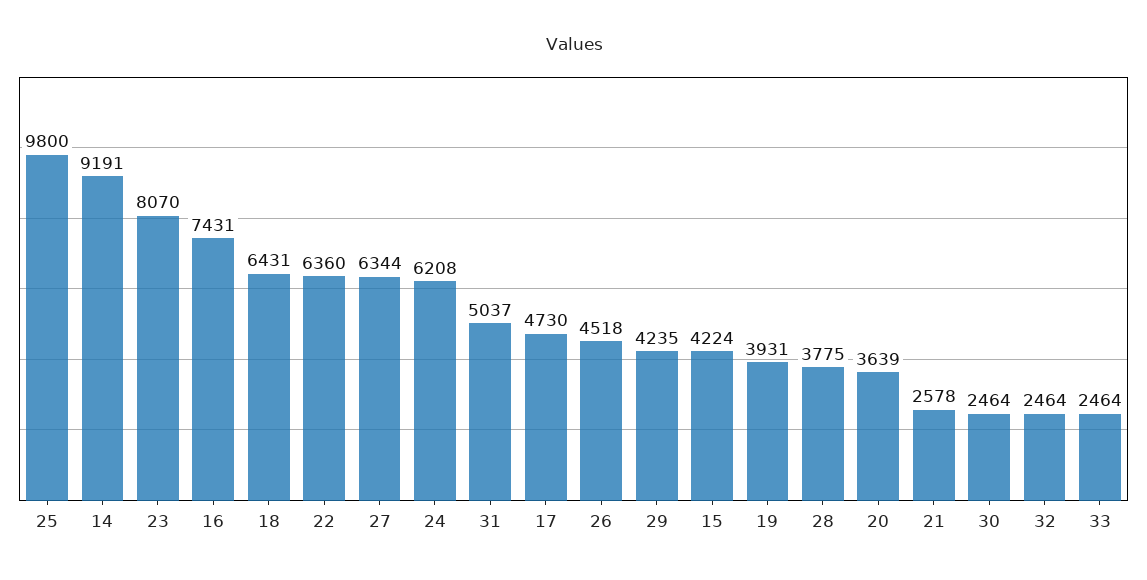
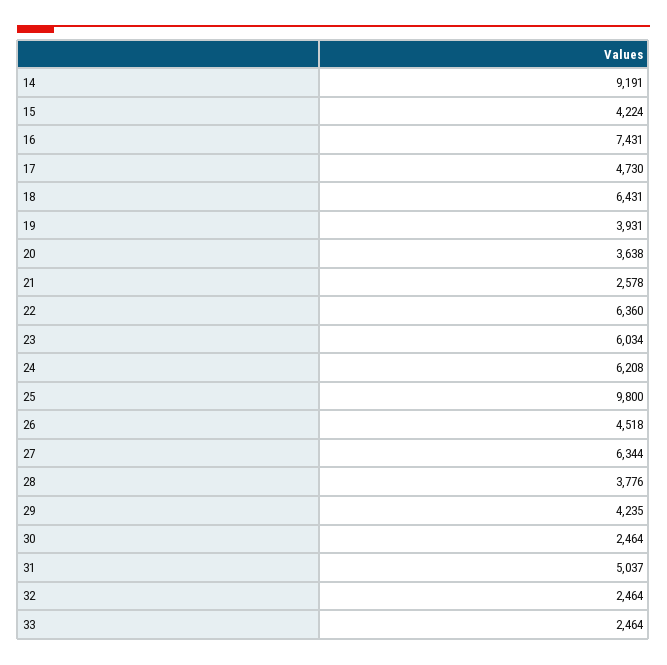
23: 8070 -> 6034
28: 3775 -> 3776
20: 3639 -> 3638

